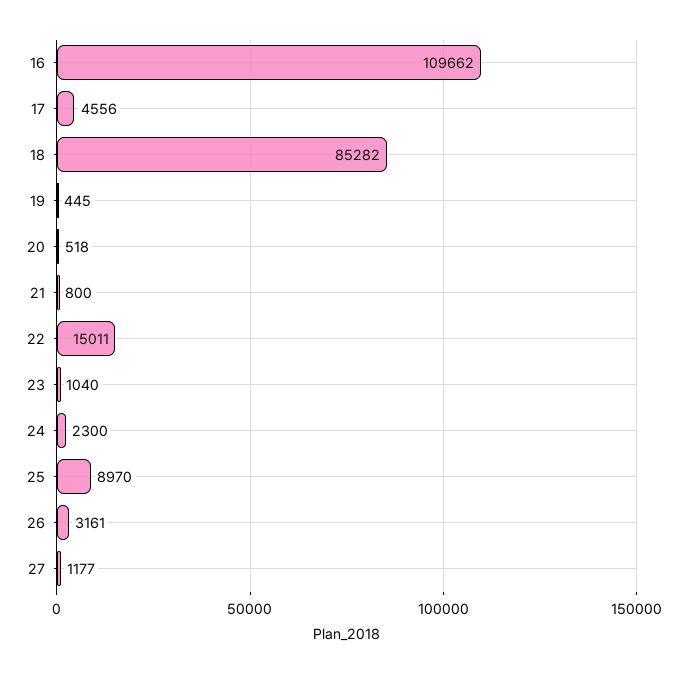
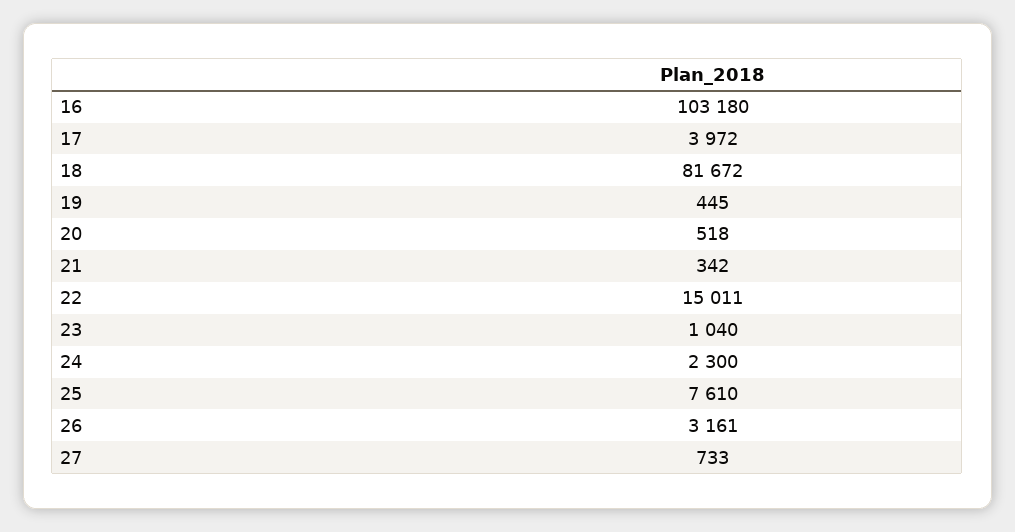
16: 109662 -> 103180
17: 4556 -> 3972
18: 85282 -> 81672
21: 800 -> 342
25: 8970 -> 7610
27: 1177 -> 733

